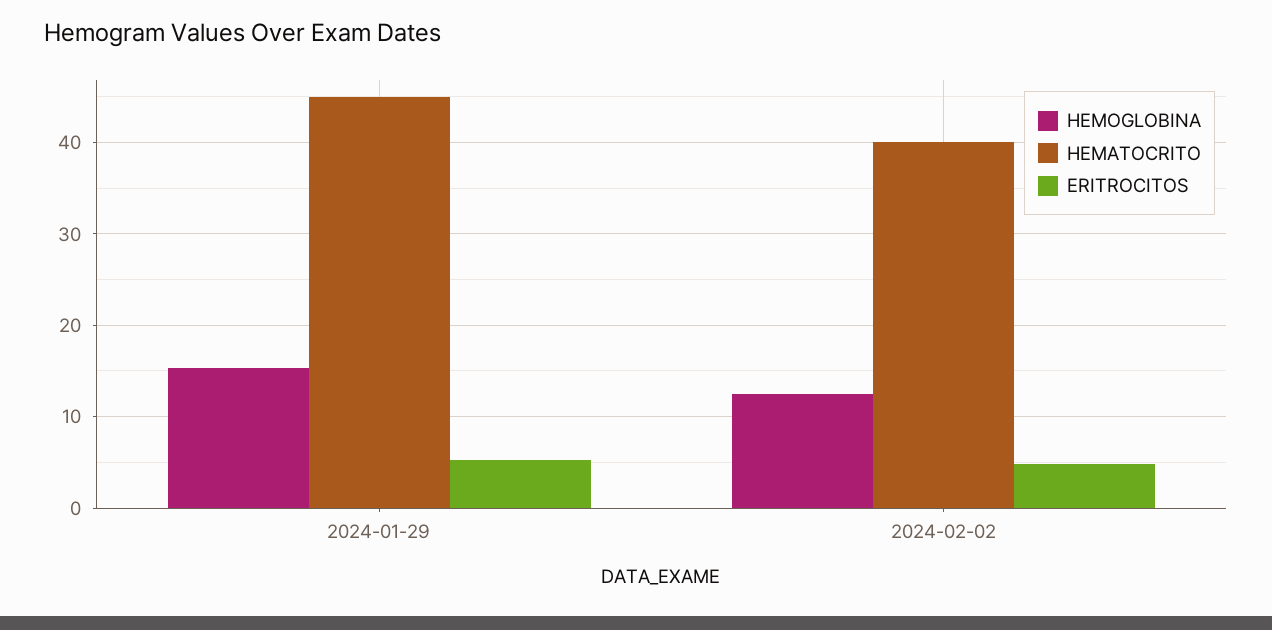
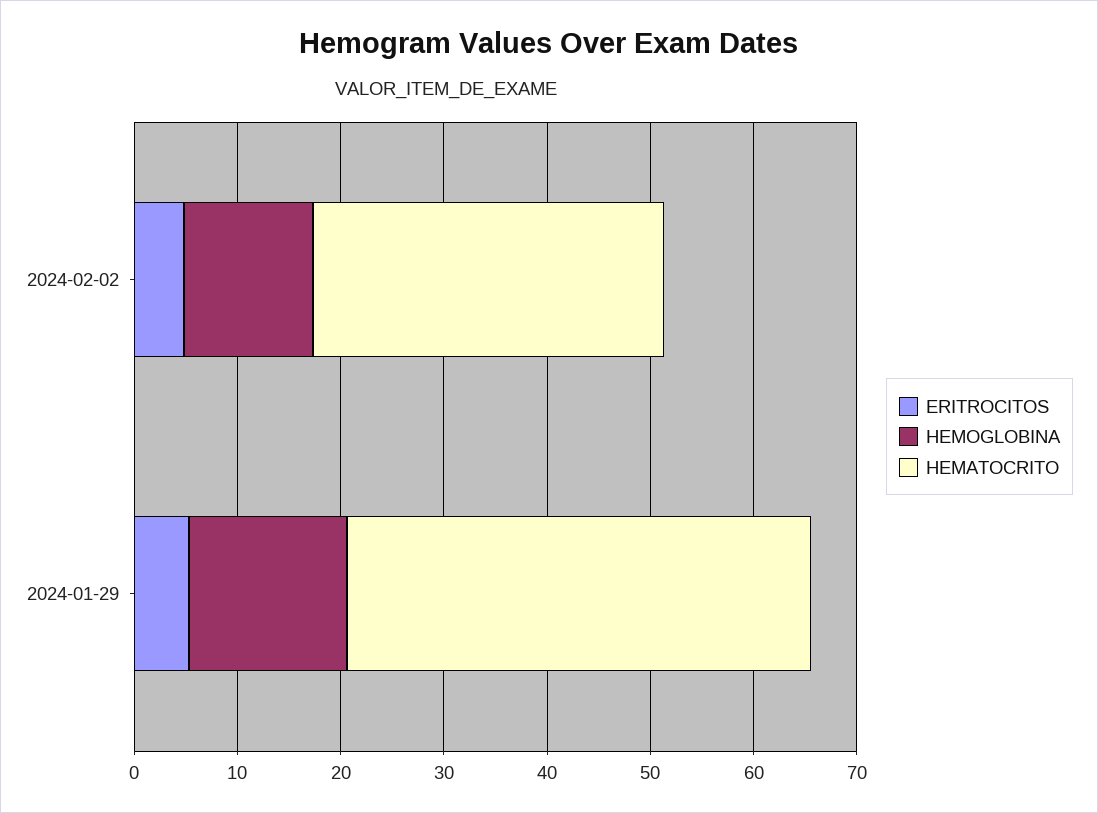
HEMATOCRITO, 2024-02-02: 40 -> 34

